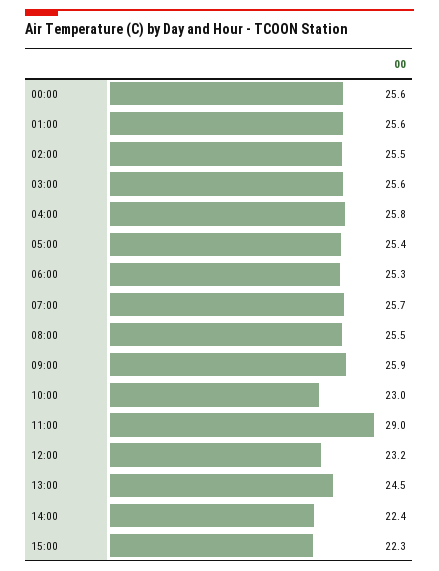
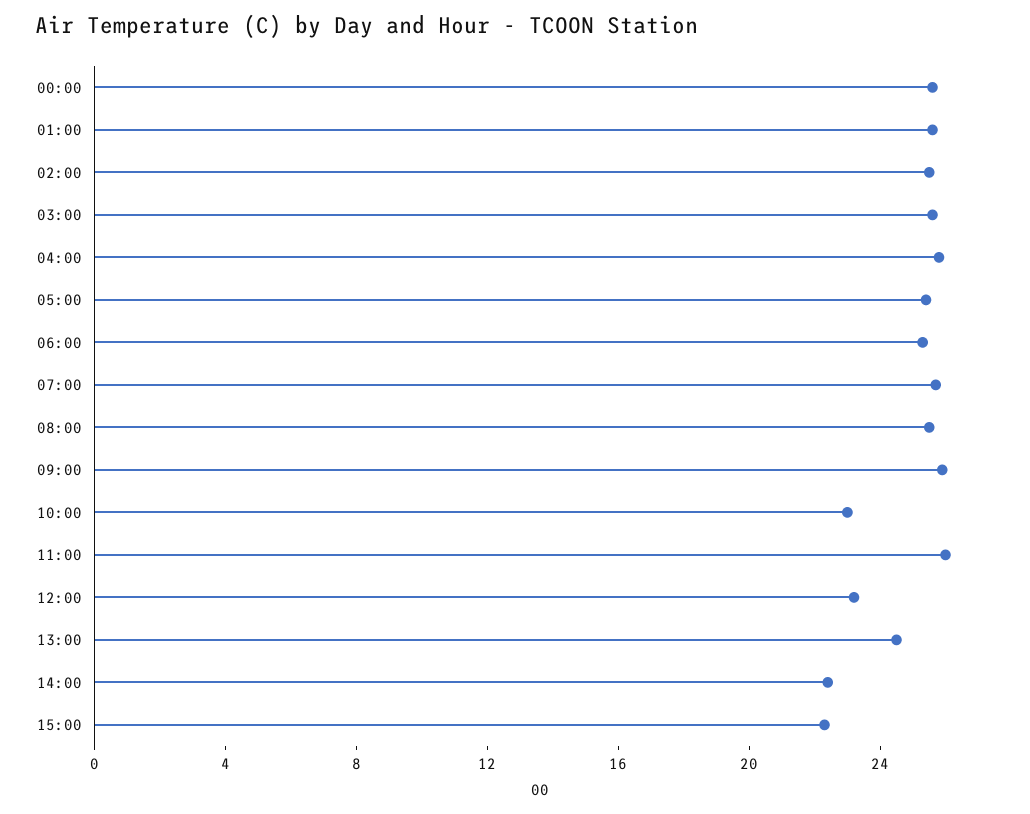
11:00: 29 -> 26

